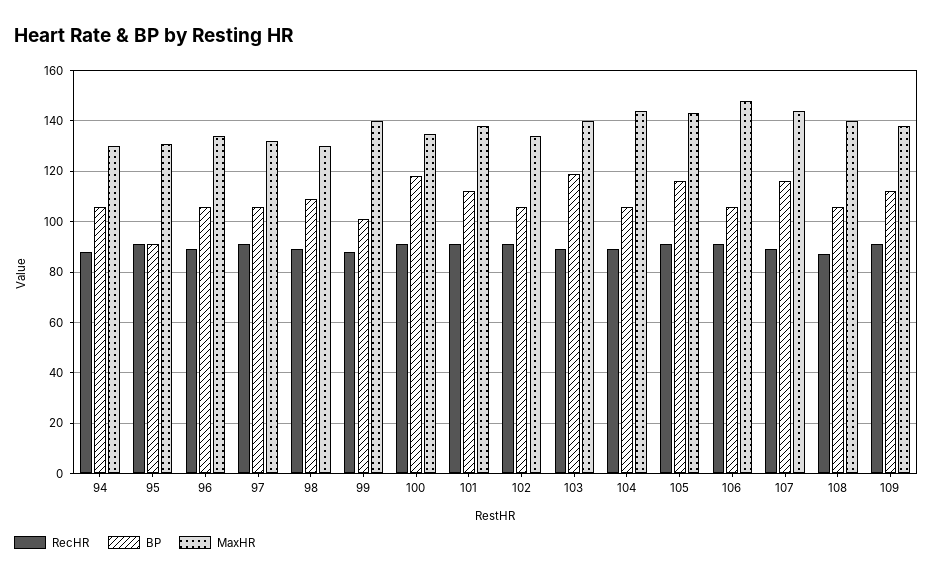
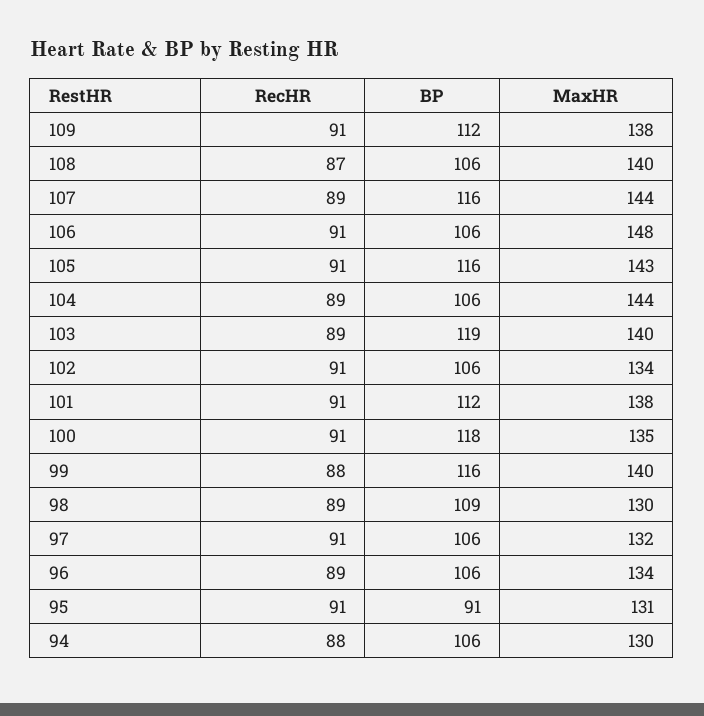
BP, 99: 100 -> 116

